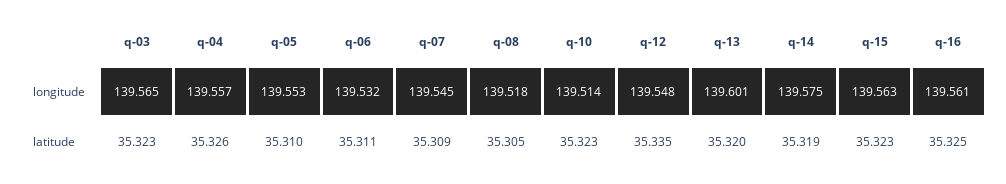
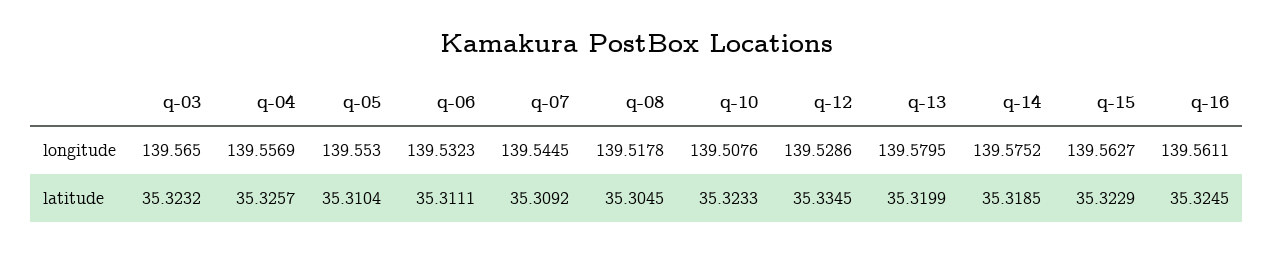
q-10, longitude: 139.514 -> 139.5076
q-12, longitude: 139.548 -> 139.5286
q-13, longitude: 139.601 -> 139.5795

